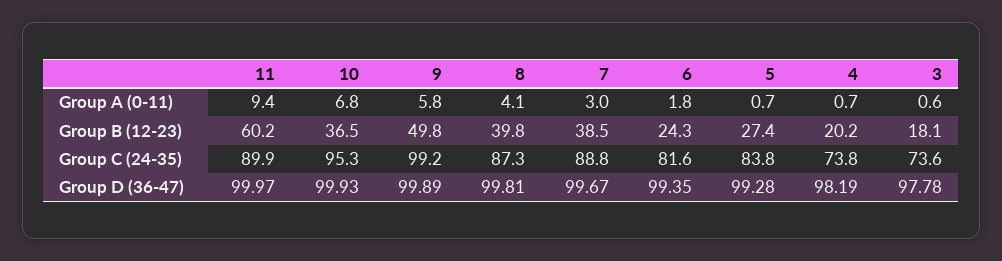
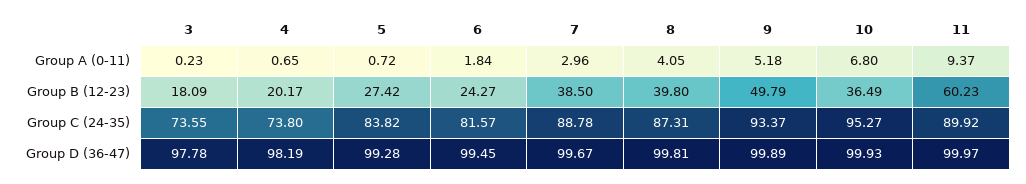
9, Group A (0-11): 5.8 -> 5.18
3, Group A (0-11): 0.6 -> 0.23
9, Group C (24-35): 99.2 -> 93.37
6, Group D (36-47): 99.35 -> 99.45

